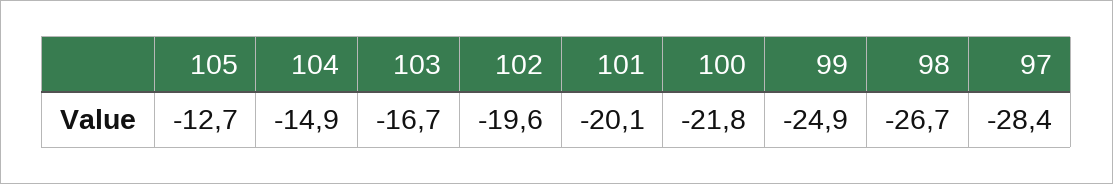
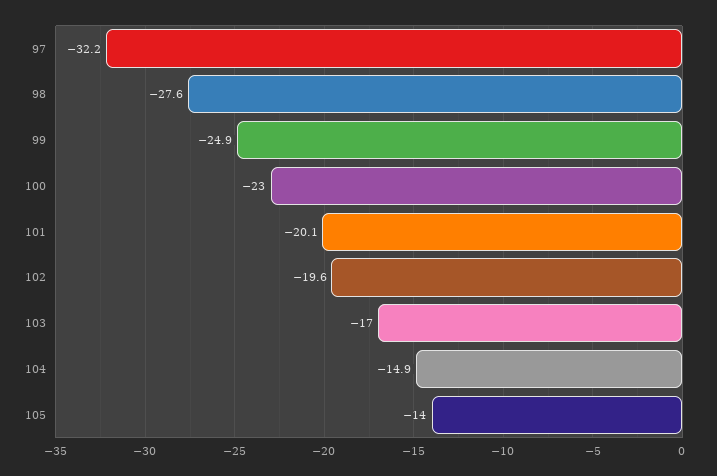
105: -12.7 -> -14
103: -16.7 -> -17
100: -21.8 -> -23
98: -26.7 -> -27.6
97: -28.4 -> -32.2

